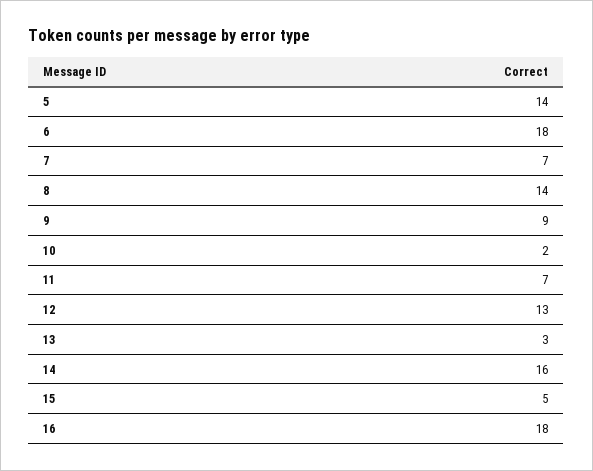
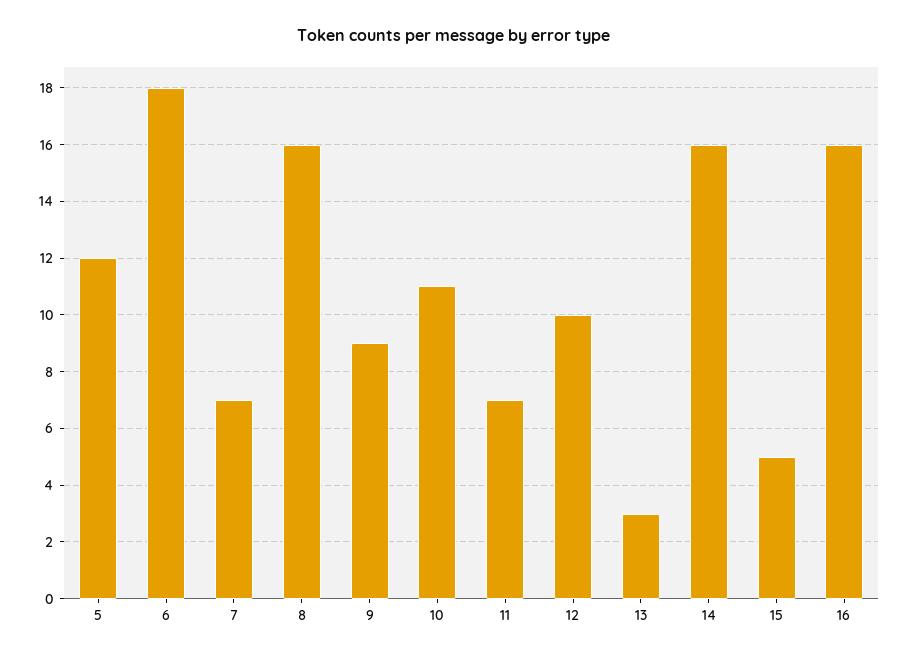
5: 14 -> 12
8: 14 -> 16
10: 2 -> 11
12: 13 -> 10
16: 18 -> 16

